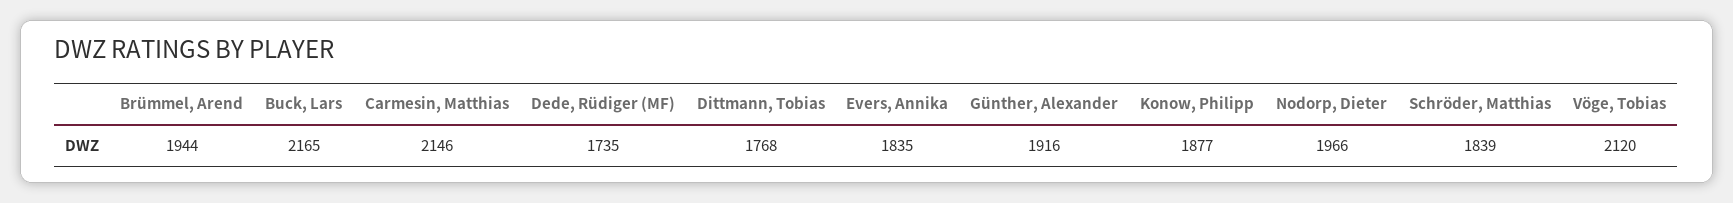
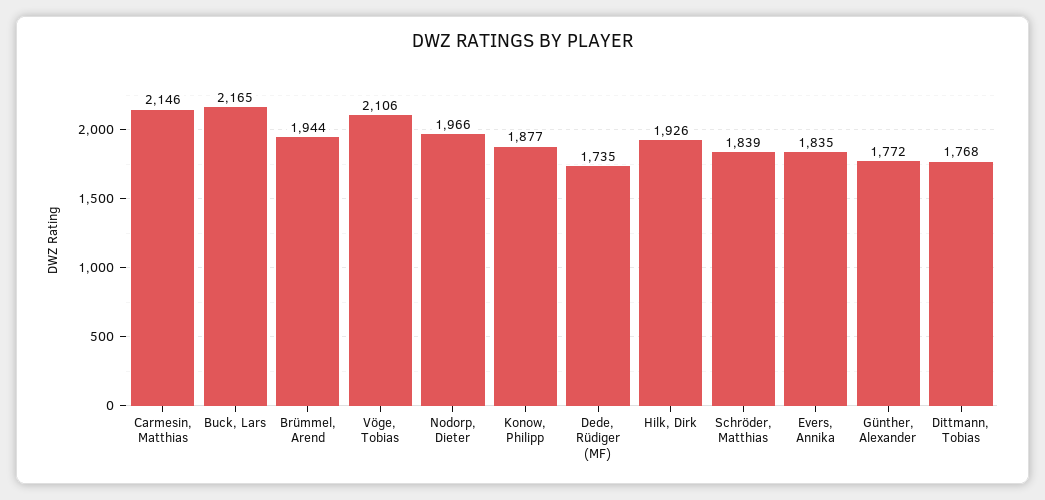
Günther, Alexander: 1916 -> 1772
Vöge, Tobias: 2120 -> 2106
Hilk, Dirk: none -> 1926

